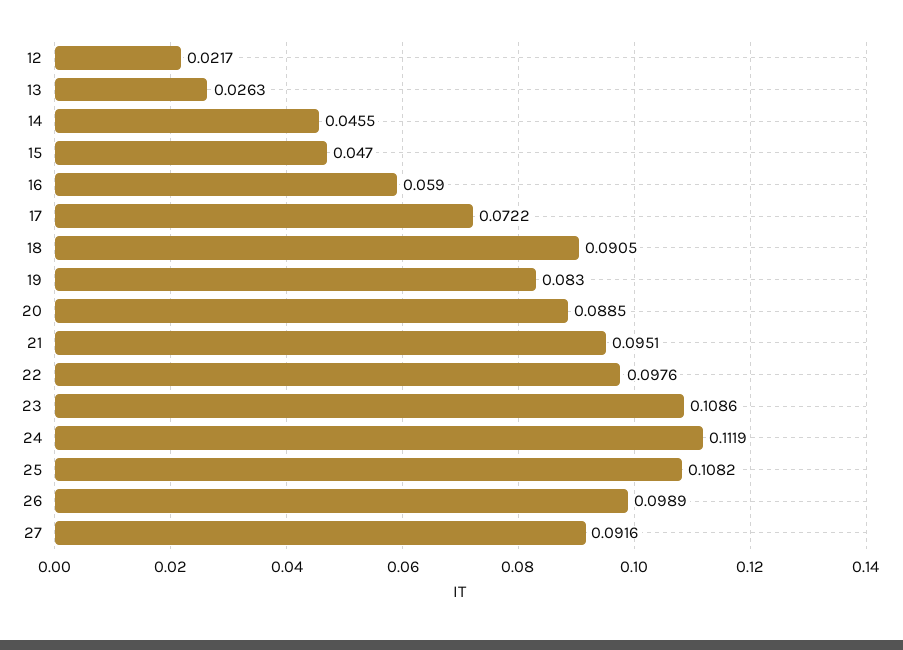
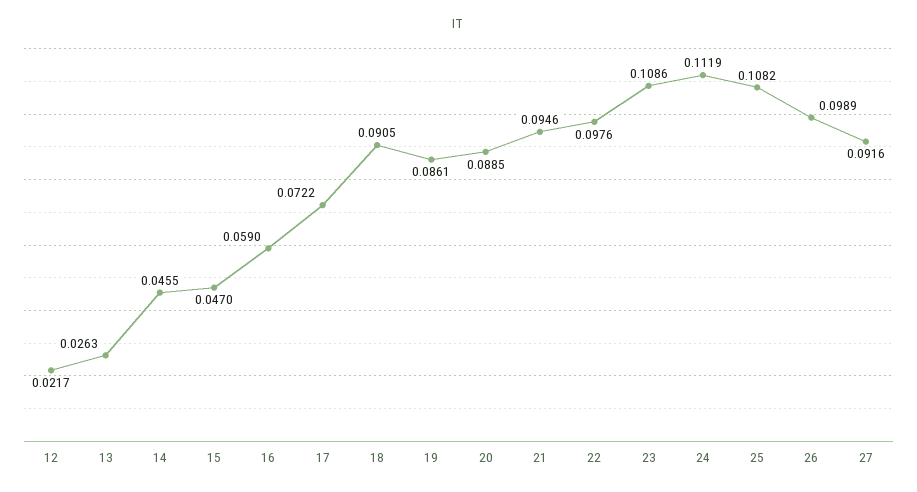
19: 0.083 -> 0.0861
21: 0.0951 -> 0.0946

